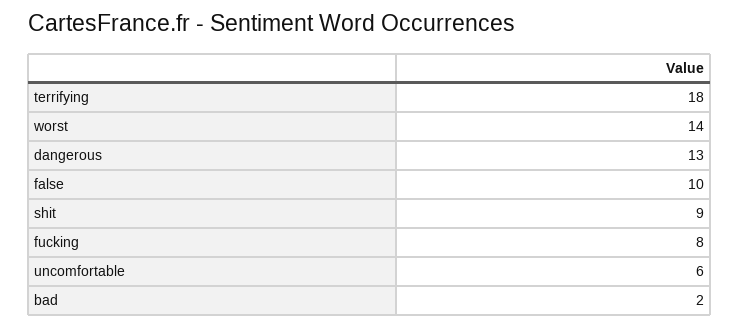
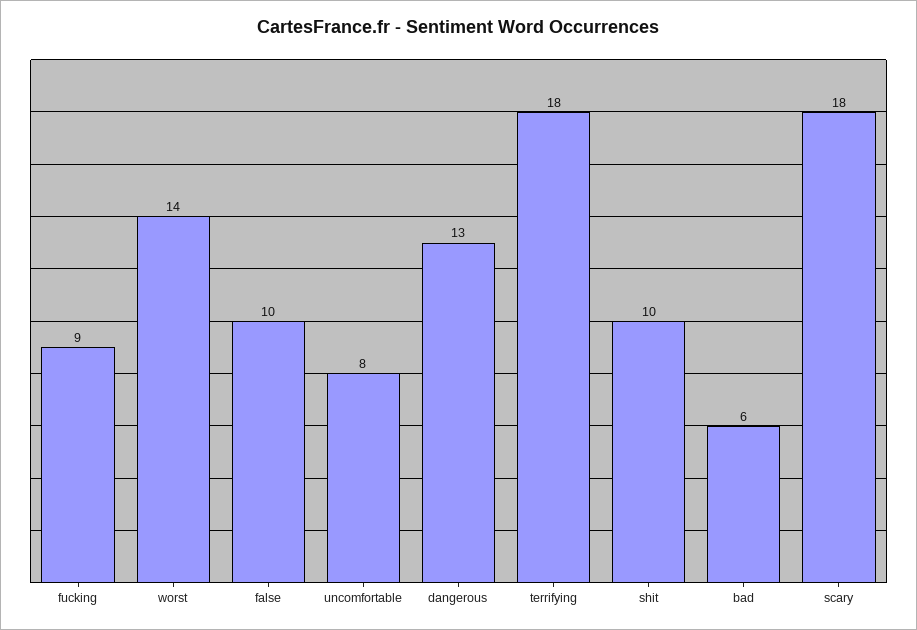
shit: 9 -> 10
fucking: 8 -> 9
uncomfortable: 6 -> 8
bad: 2 -> 6
scary: none -> 18

